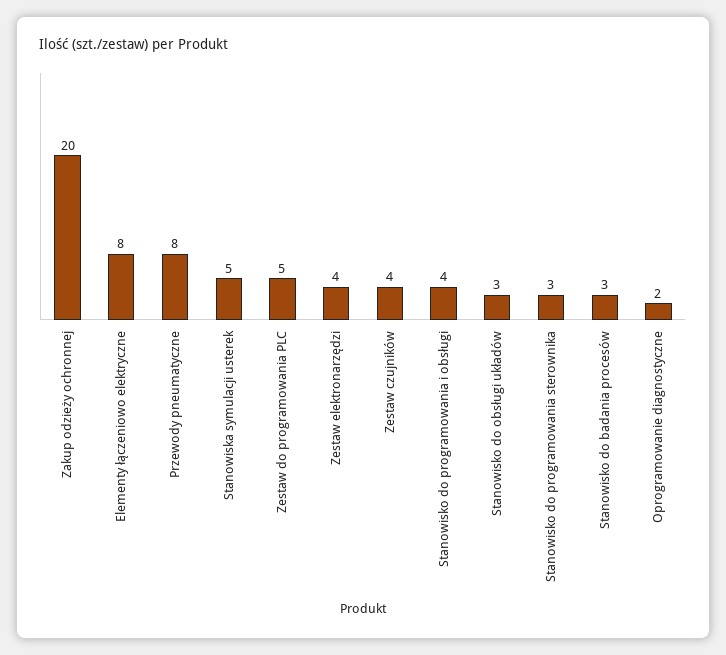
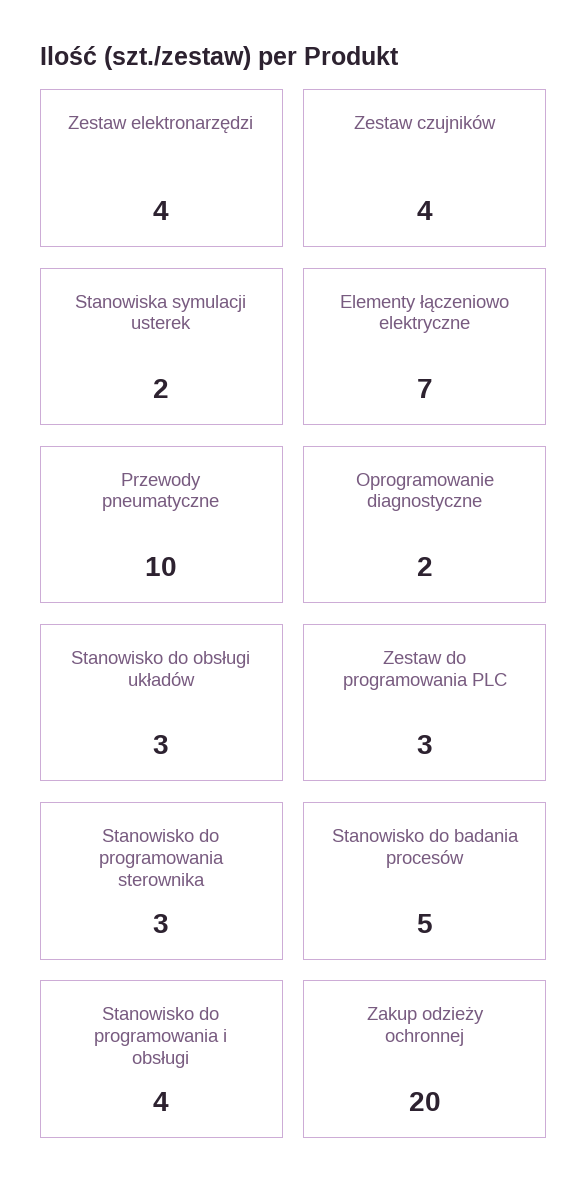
Elementy łączeniowo elektryczne: 8 -> 7
Przewody pneumatyczne: 8 -> 10
Stanowiska symulacji usterek: 5 -> 2
Zestaw do programowania PLC: 5 -> 3
Stanowisko do badania procesów: 3 -> 5

